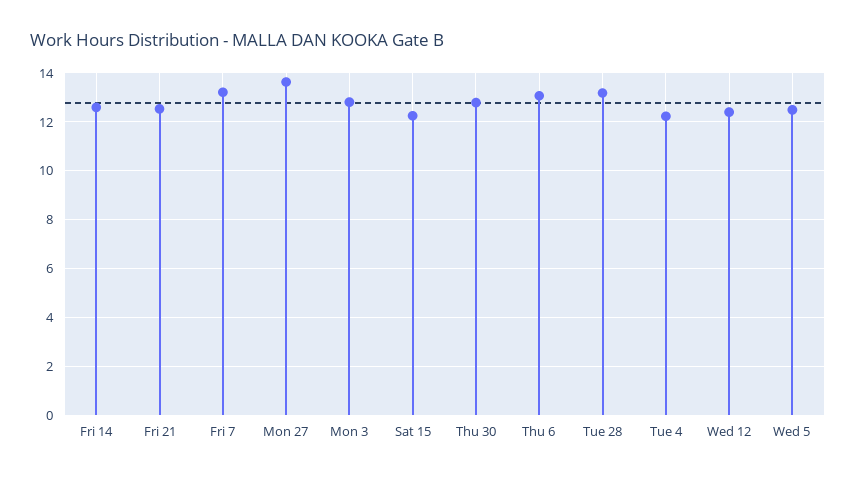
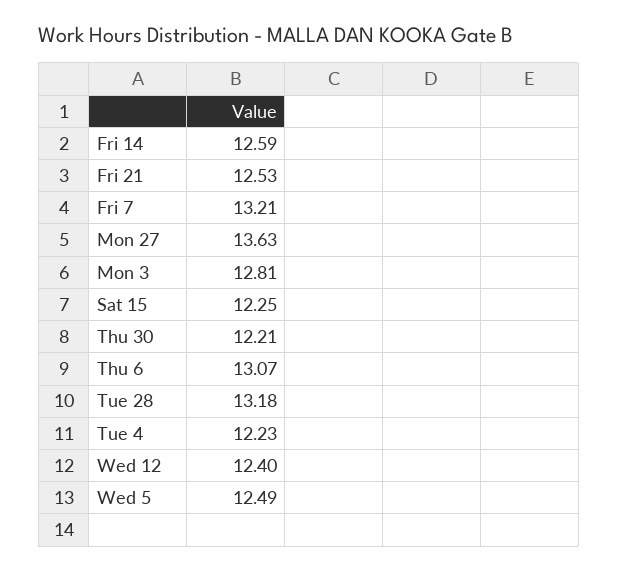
Thu 30: 12.75 -> 12.21

